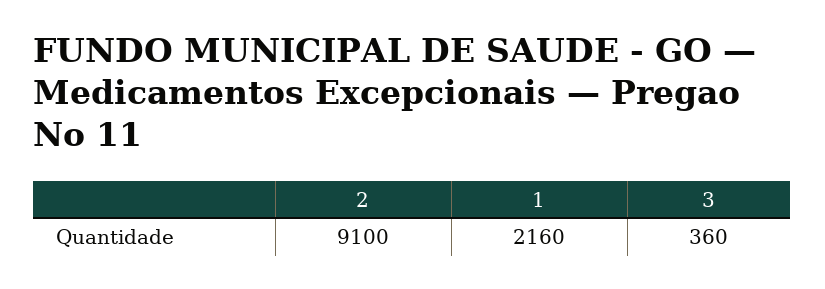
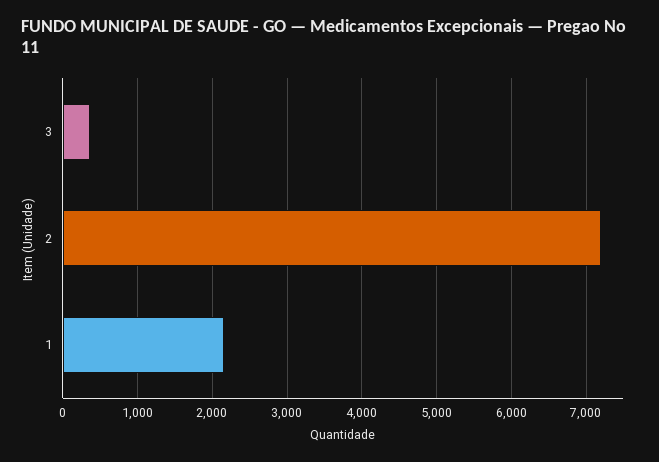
2: 9100 -> 7200

